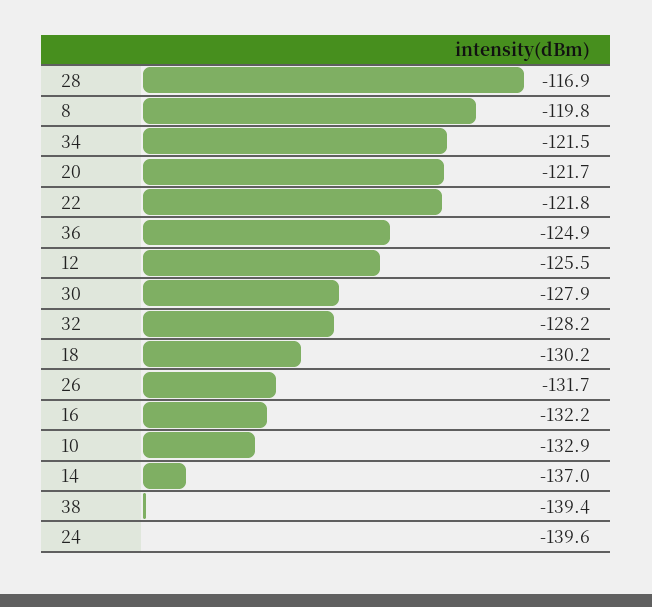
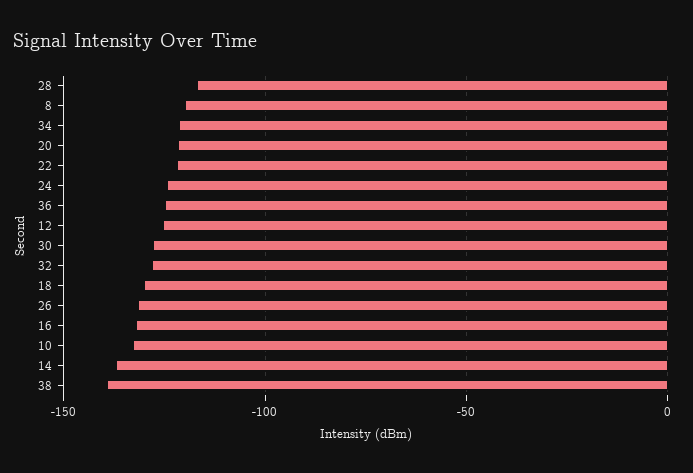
24: -139.6 -> -125

